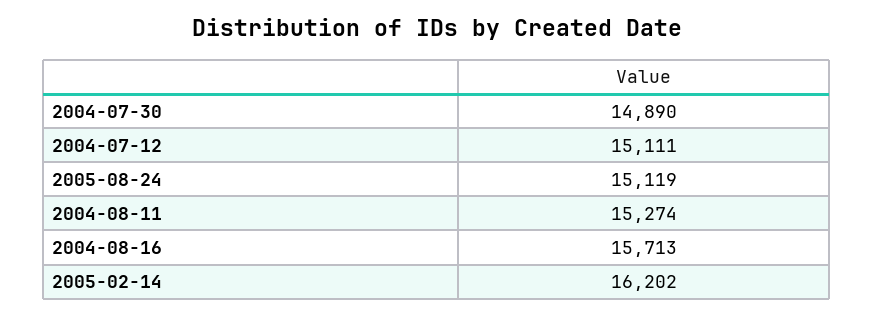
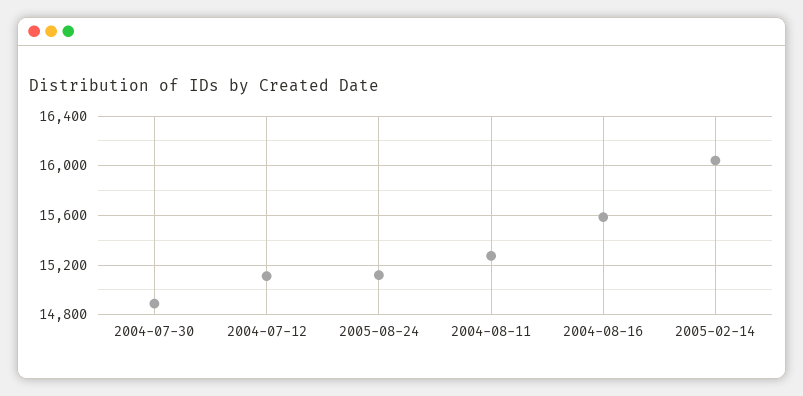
2004-08-16: 15713 -> 15600
2005-02-14: 16202 -> 16050

